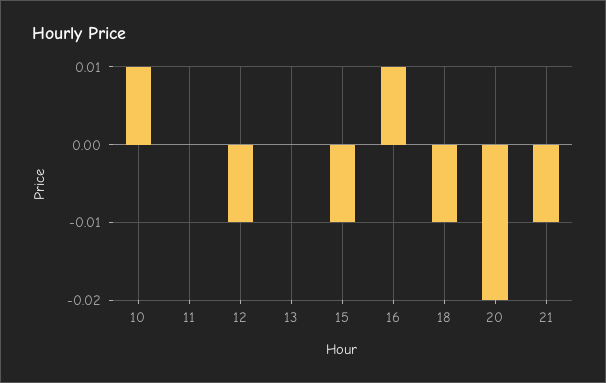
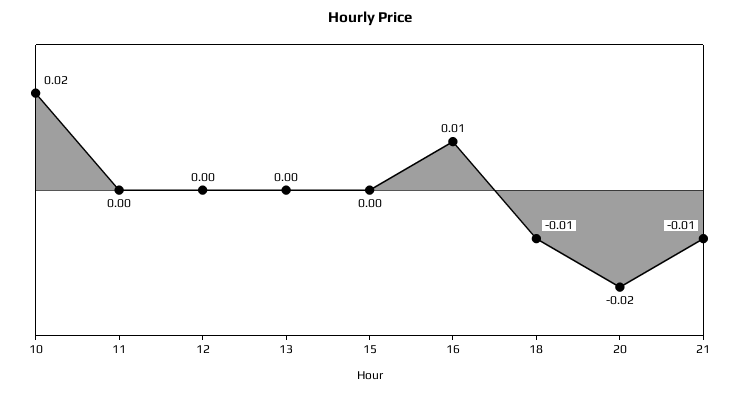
10: 0.01 -> 0.02
12: -0.01 -> 0
15: -0.01 -> 0

